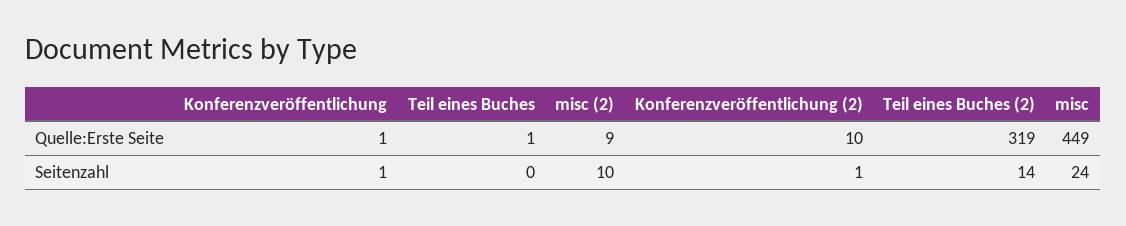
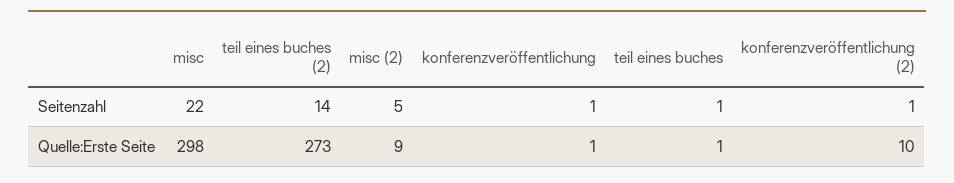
Teil eines Buches (2), Quelle:Erste Seite: 319 -> 273
misc, Quelle:Erste Seite: 449 -> 298
Teil eines Buches, Seitenzahl: 0 -> 1
misc (2), Seitenzahl: 10 -> 5
misc, Seitenzahl: 24 -> 22

